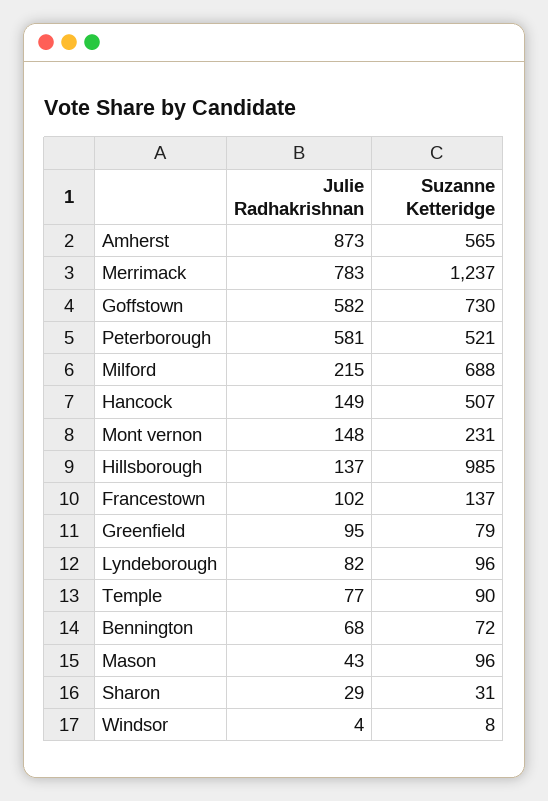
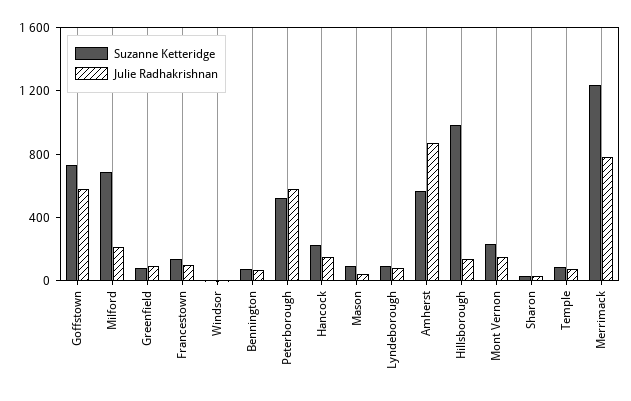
Suzanne Ketteridge, Hancock: 507 -> 200

